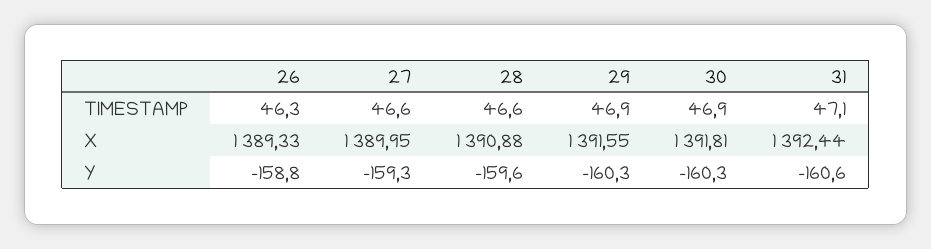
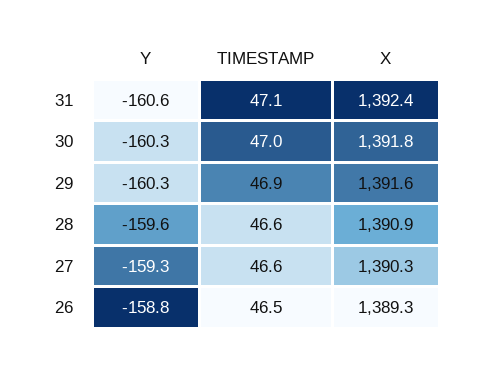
26, TIMESTAMP: 46.3 -> 46.5
30, TIMESTAMP: 46.9 -> 47
27, X: 1389.95 -> 1390.3

